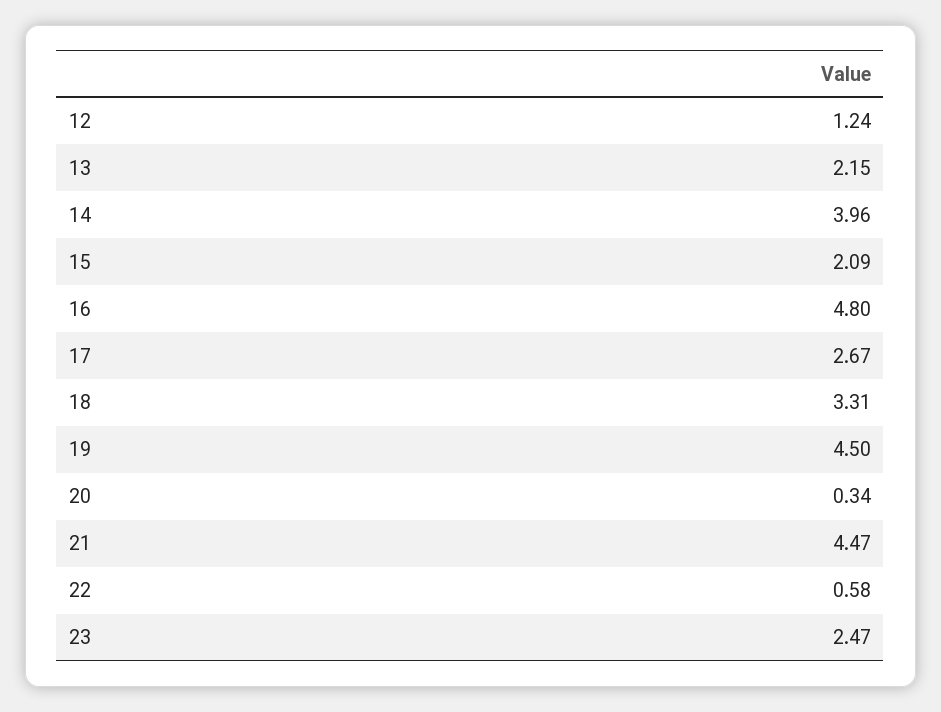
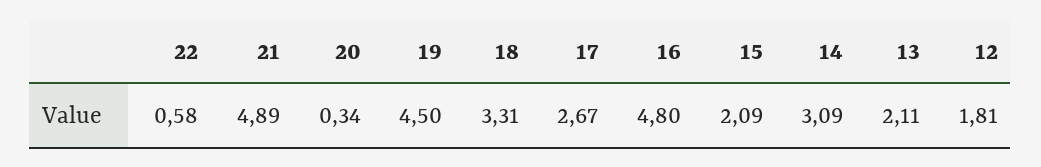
12: 1.24 -> 1.81
13: 2.15 -> 2.11
14: 3.96 -> 3.09
21: 4.47 -> 4.89
23: 2.47 -> none

